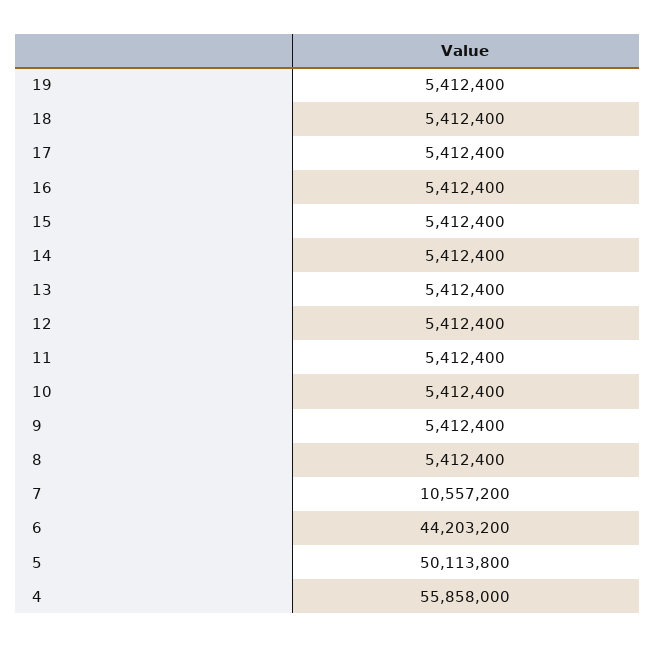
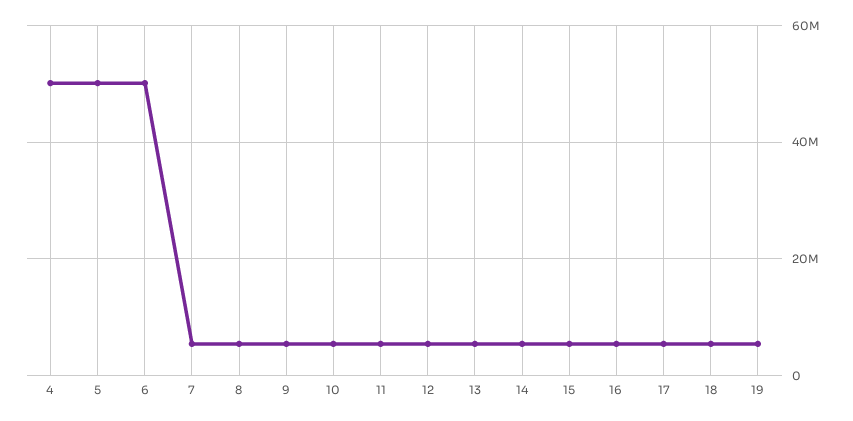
7: 10557200 -> 6000000
6: 44203200 -> 50000000
4: 55858000 -> 50000000

